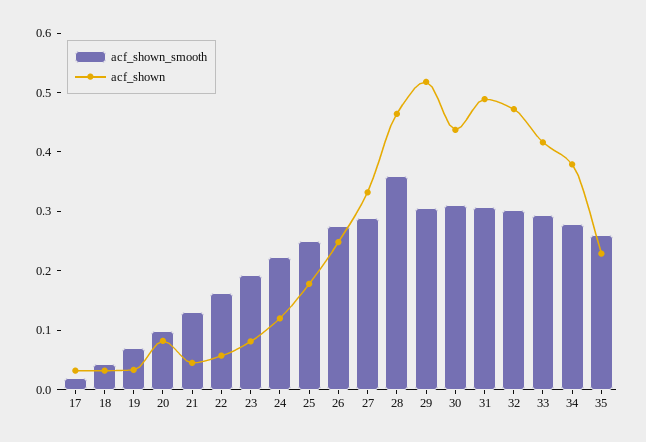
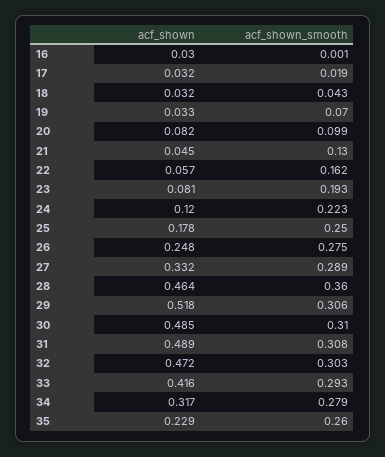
acf_shown, 30: 0.44 -> 0.485
acf_shown, 34: 0.38 -> 0.317
acf_shown, 16: none -> 0.03
acf_shown_smooth, 16: none -> 0.001

